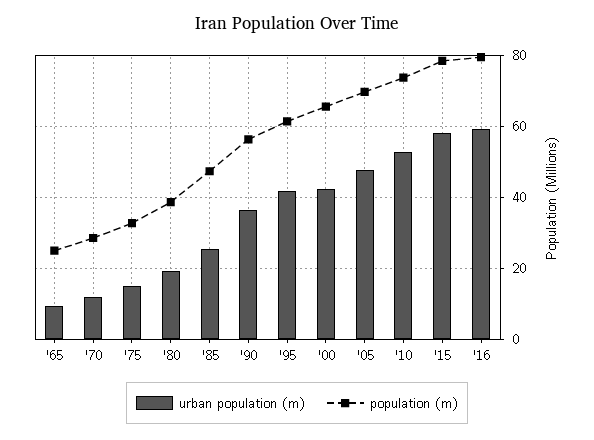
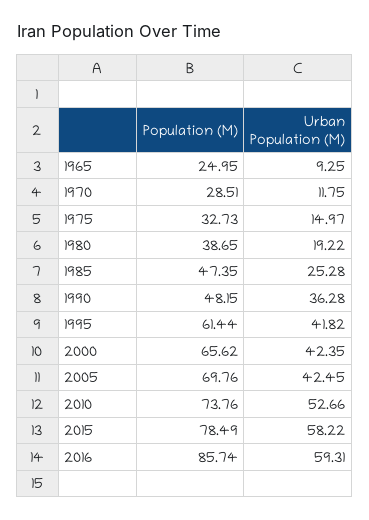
population (m), '90: 56 -> 48.15
urban population (m), '05: 48 -> 42.45
population (m), '16: 80 -> 85.74

